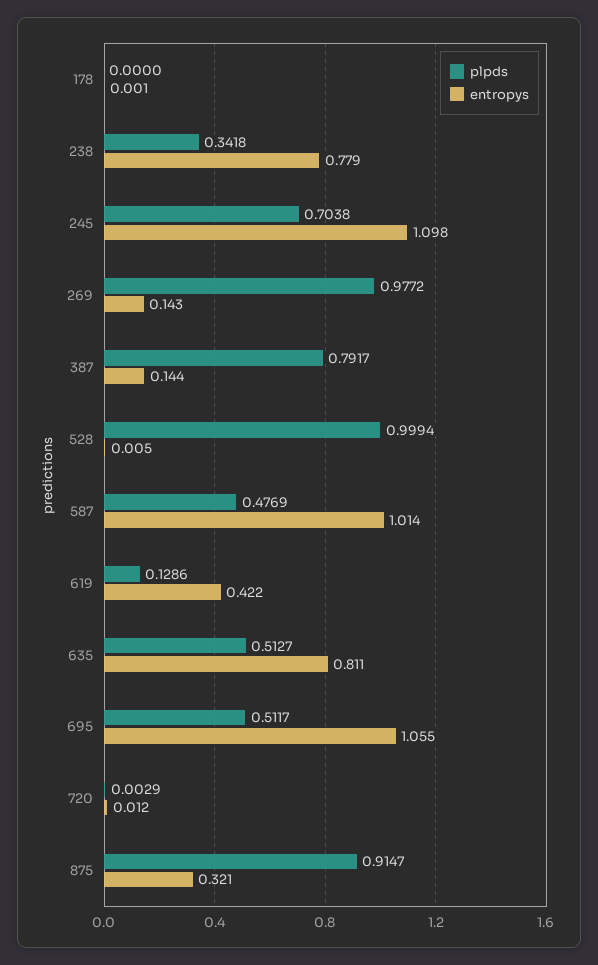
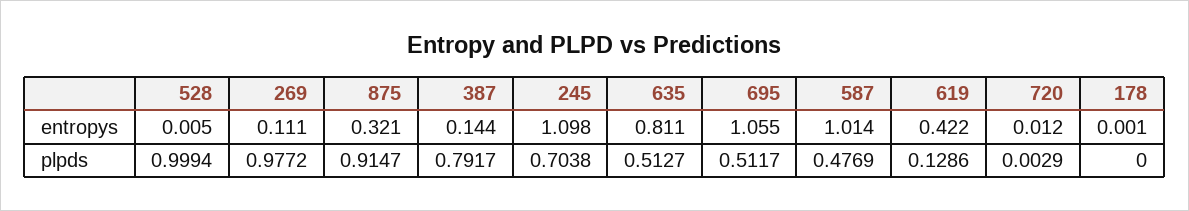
plpds, 238: 0.3418 -> none
entropys, 238: 0.779 -> none
entropys, 269: 0.143 -> 0.111

